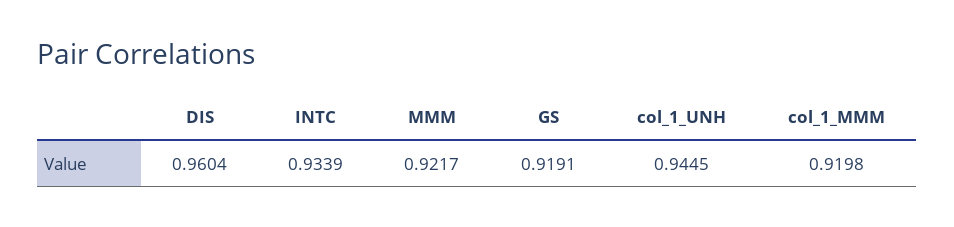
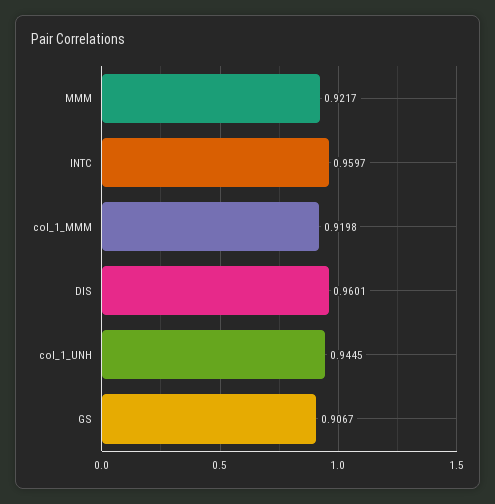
DIS: 0.9604 -> 0.9601
INTC: 0.9339 -> 0.9597
GS: 0.9191 -> 0.9067

